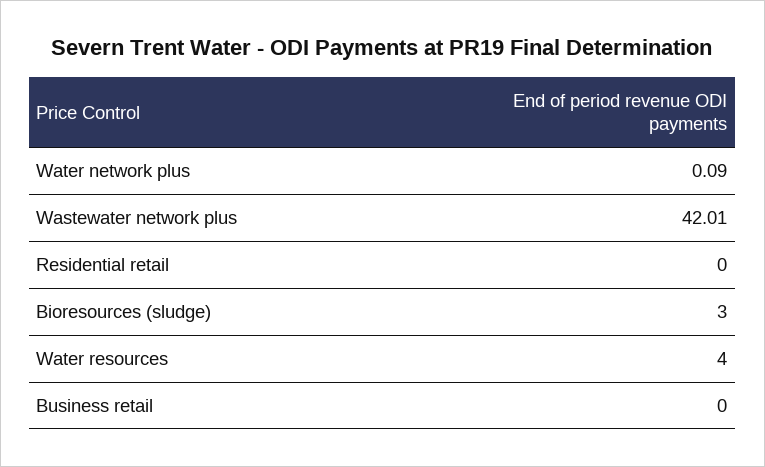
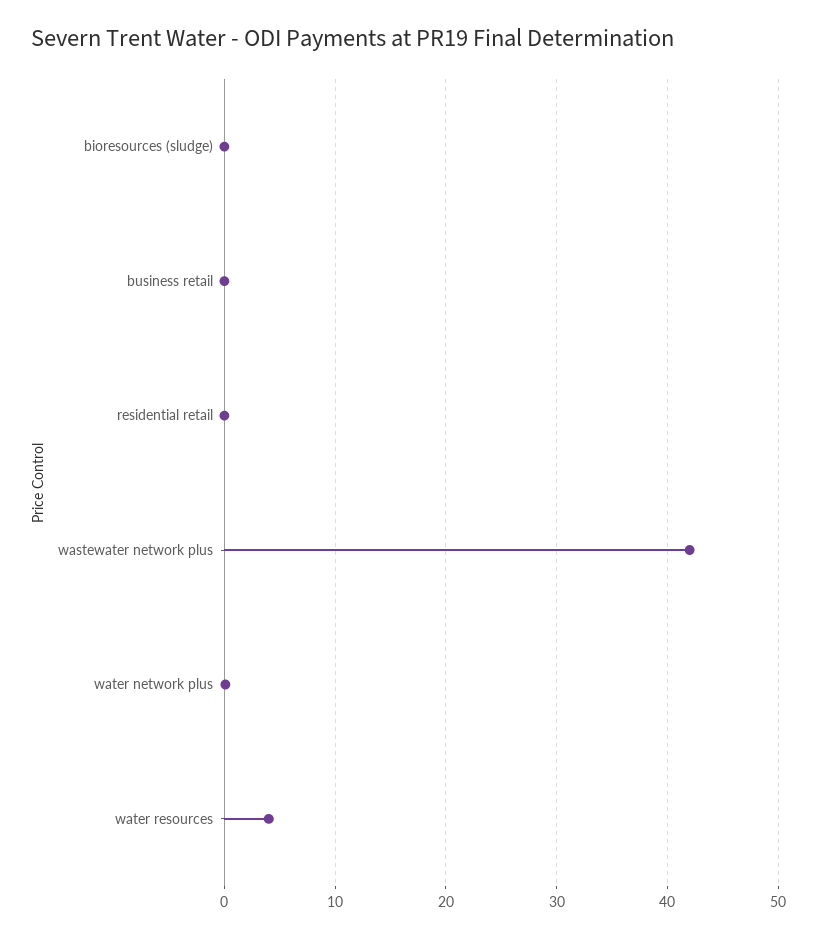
Bioresources (sludge): 3 -> 0

